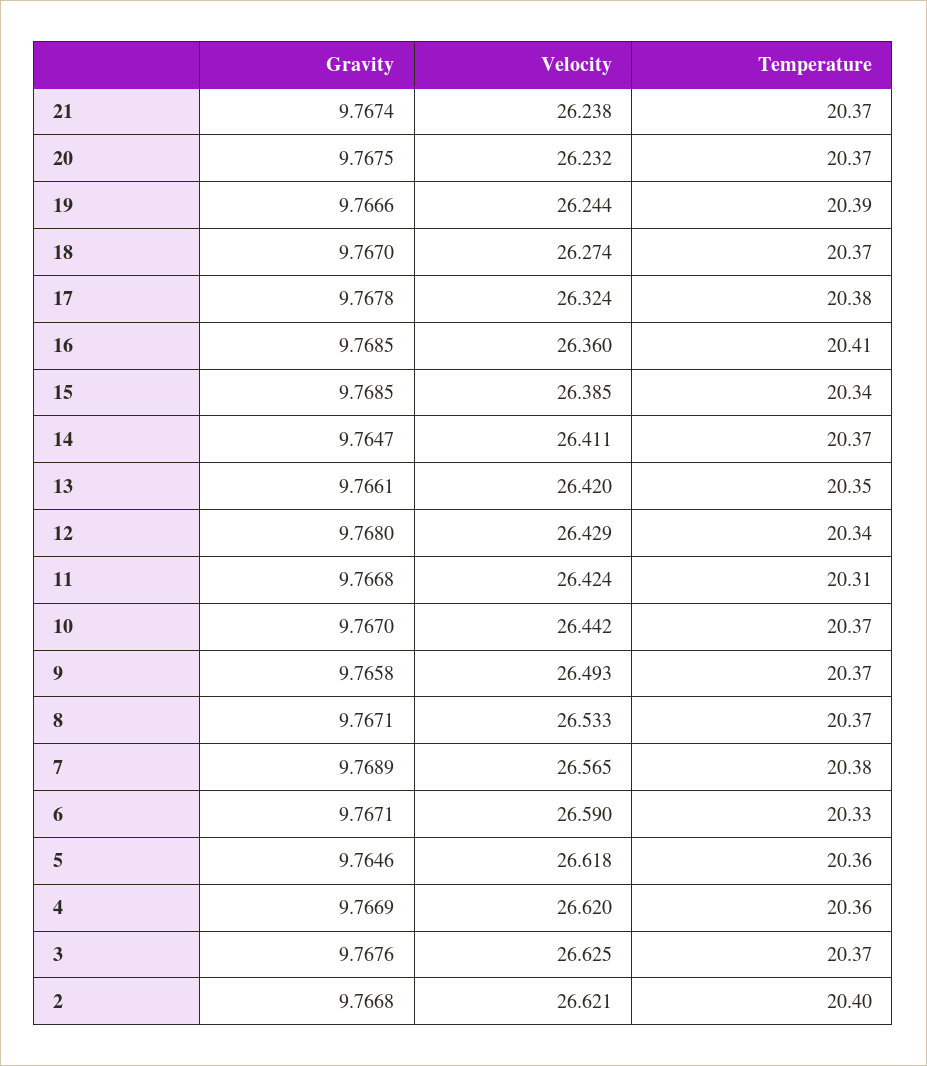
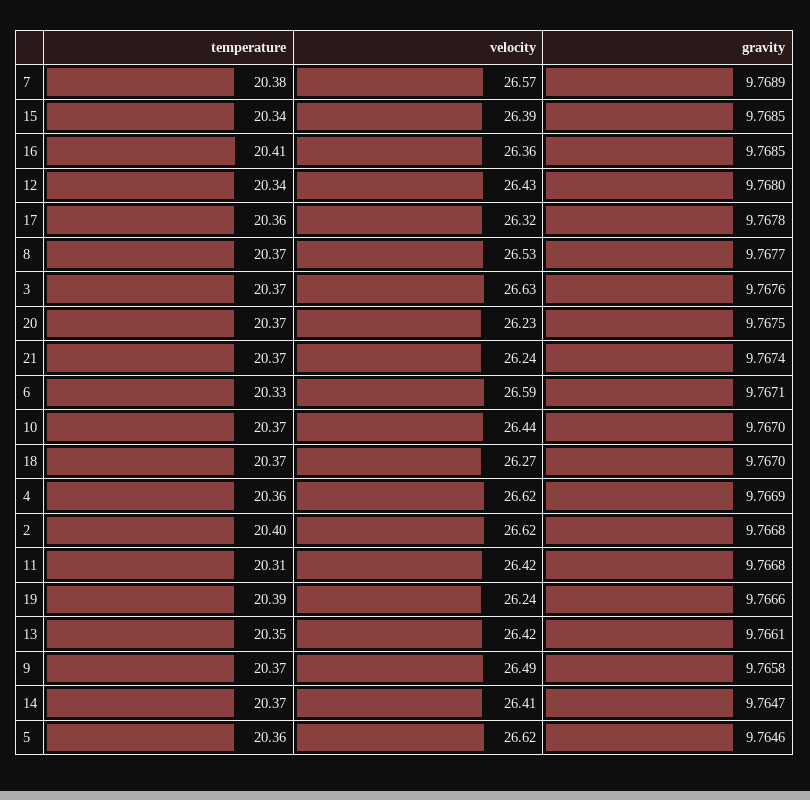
Temperature, 17: 20.38 -> 20.36
Gravity, 8: 9.7671 -> 9.7677

